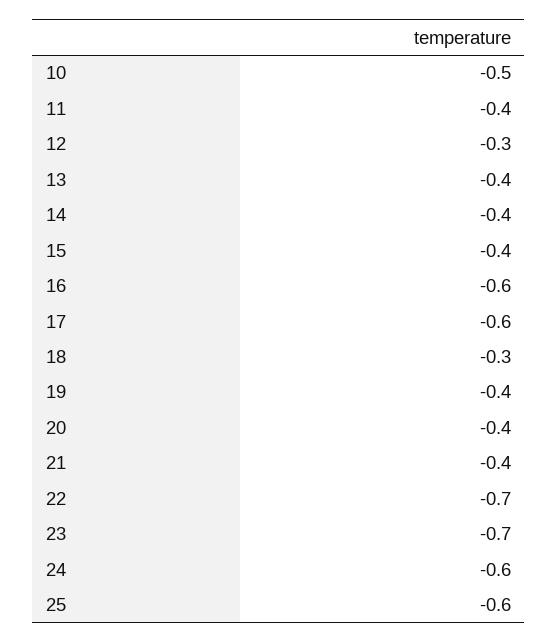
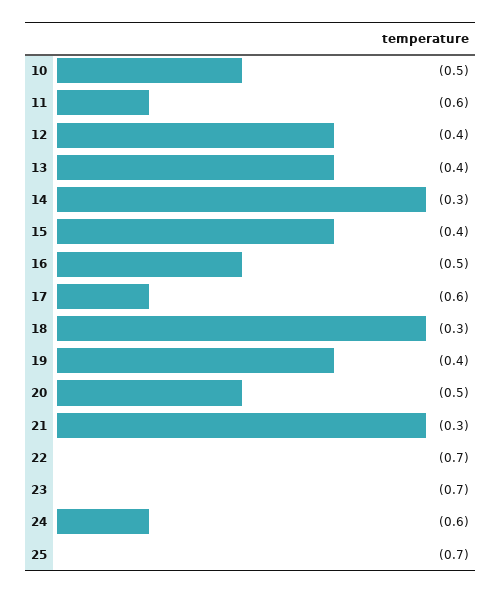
11: -0.4 -> -0.6
12: -0.3 -> -0.4
14: -0.4 -> -0.3
16: -0.6 -> -0.5
20: -0.4 -> -0.5
21: -0.4 -> -0.3
25: -0.6 -> -0.7

